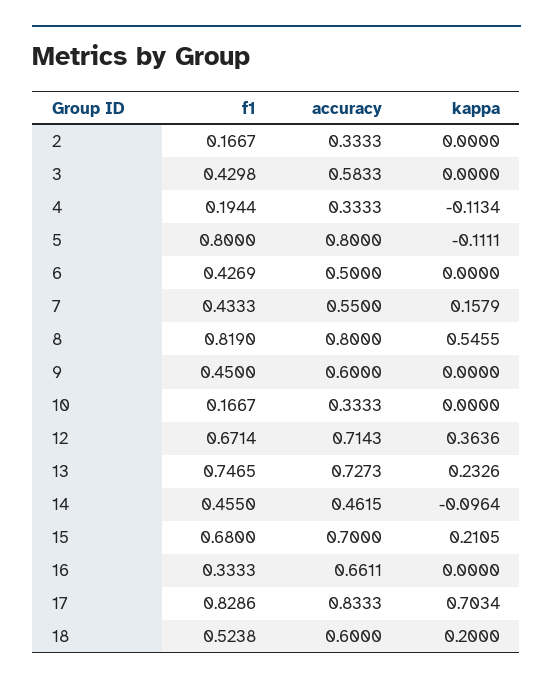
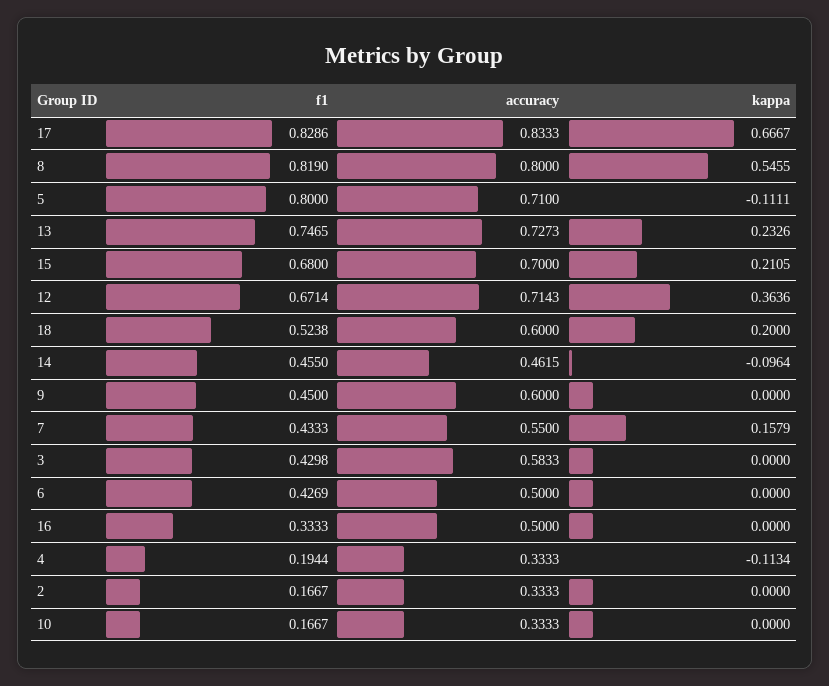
accuracy, 5: 0.8 -> 0.71
accuracy, 16: 0.6611 -> 0.5
kappa, 17: 0.7034 -> 0.6667

